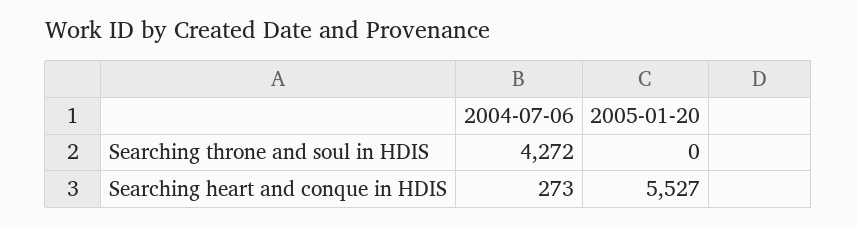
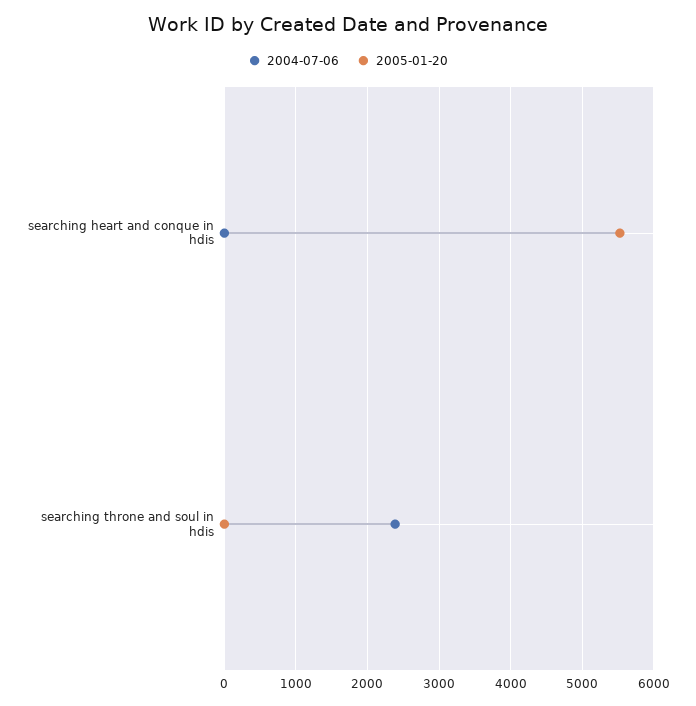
2004-07-06, Searching throne and soul in HDIS: 4272 -> 2400
2004-07-06, Searching heart and conque in HDIS: 273 -> 0

